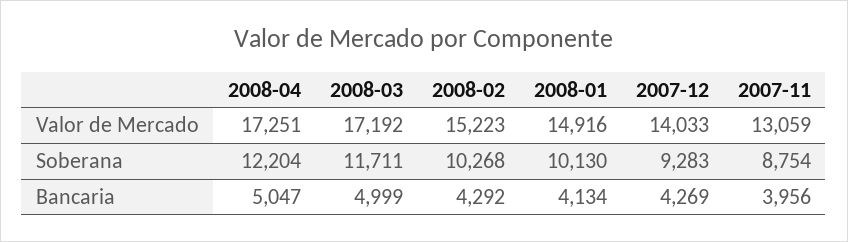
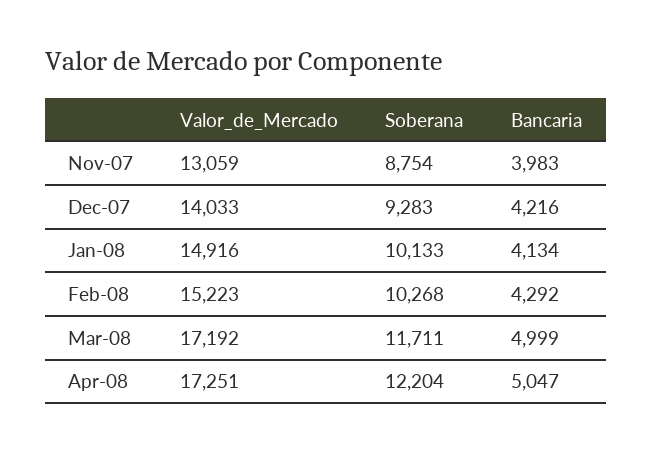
2008-01, Soberana: 10130 -> 10133
2007-12, Bancaria: 4269 -> 4216
2007-11, Bancaria: 3956 -> 3983

